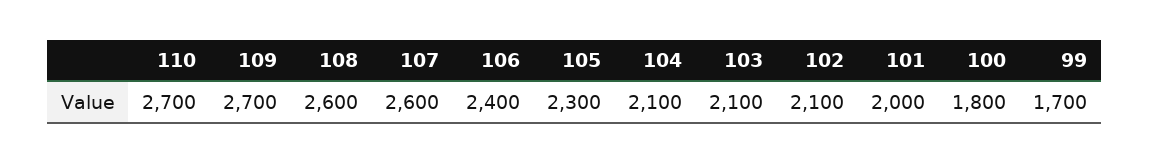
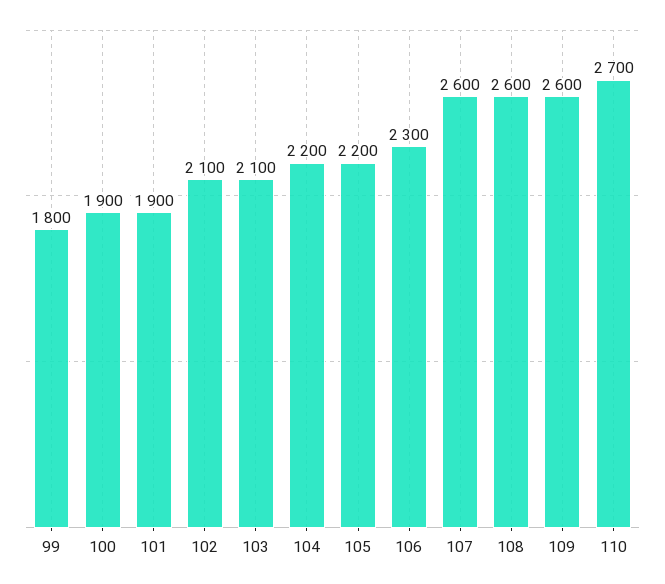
109: 2700 -> 2600
106: 2400 -> 2300
105: 2300 -> 2200
104: 2100 -> 2200
101: 2000 -> 1900
100: 1800 -> 1900
99: 1700 -> 1800

